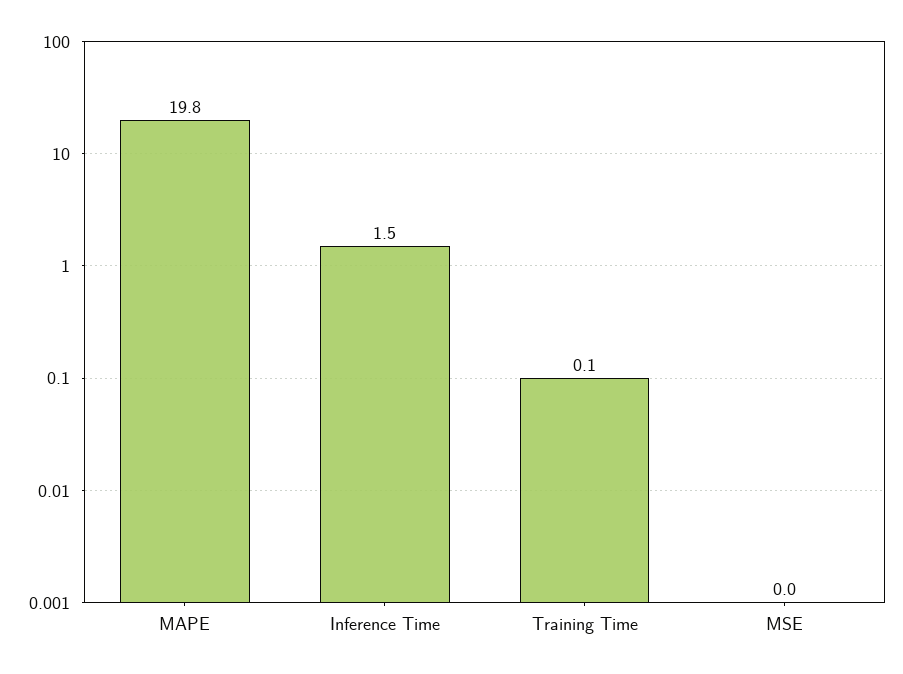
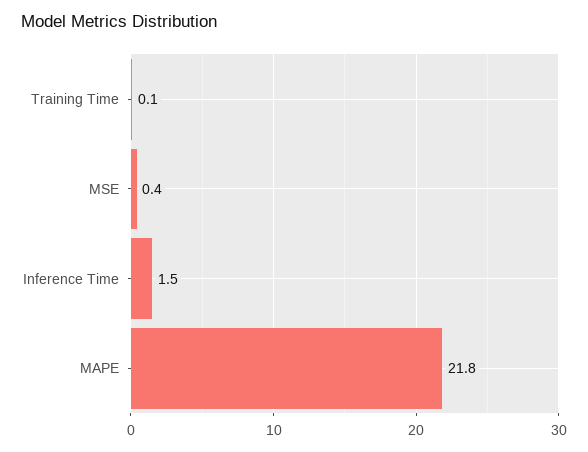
MAPE: 19.8 -> 21.8
MSE: 0 -> 0.4

